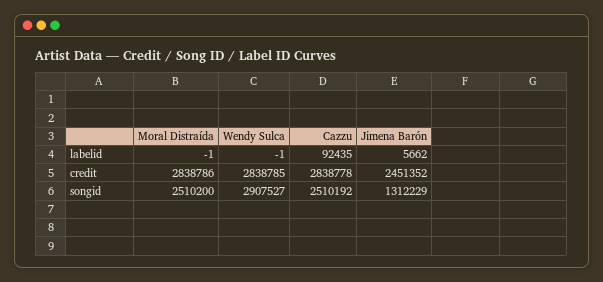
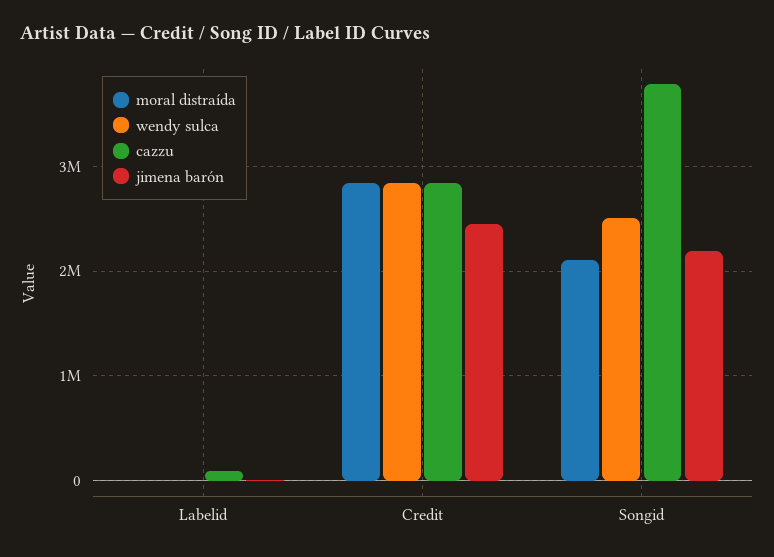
Moral Distraída, songid: 2510200 -> 2100000
Wendy Sulca, songid: 2907527 -> 2500000
Cazzu, songid: 2510192 -> 3800000
Jimena Barón, songid: 1312229 -> 2200000

